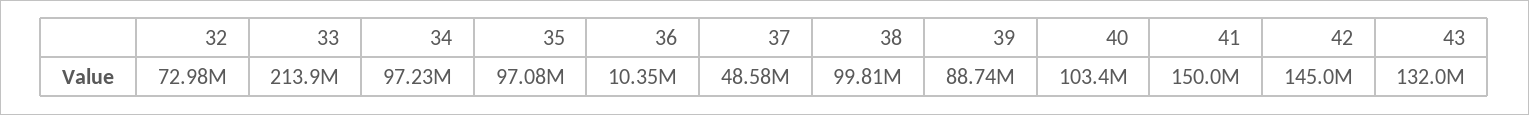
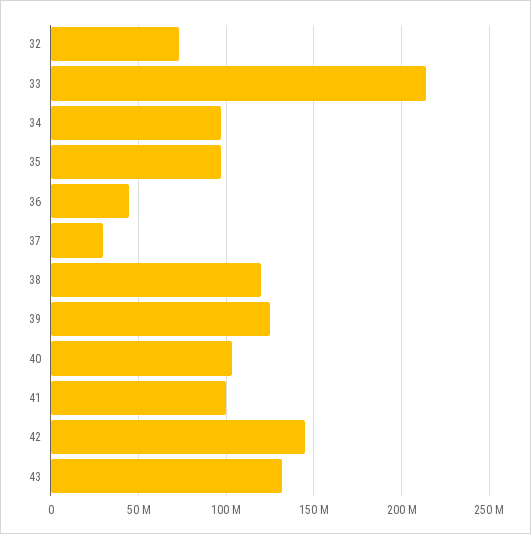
36: 10350000 -> 45000000
37: 48580000 -> 30000000
38: 99810000 -> 120000000
39: 88740000 -> 125000000
41: 150000000 -> 100000000

